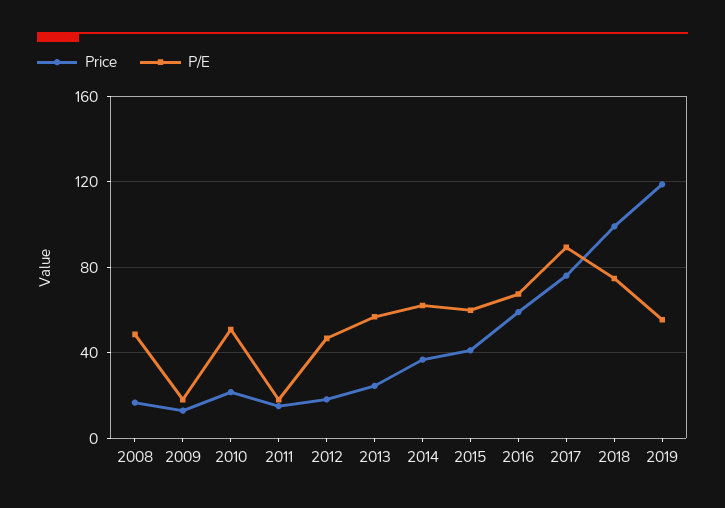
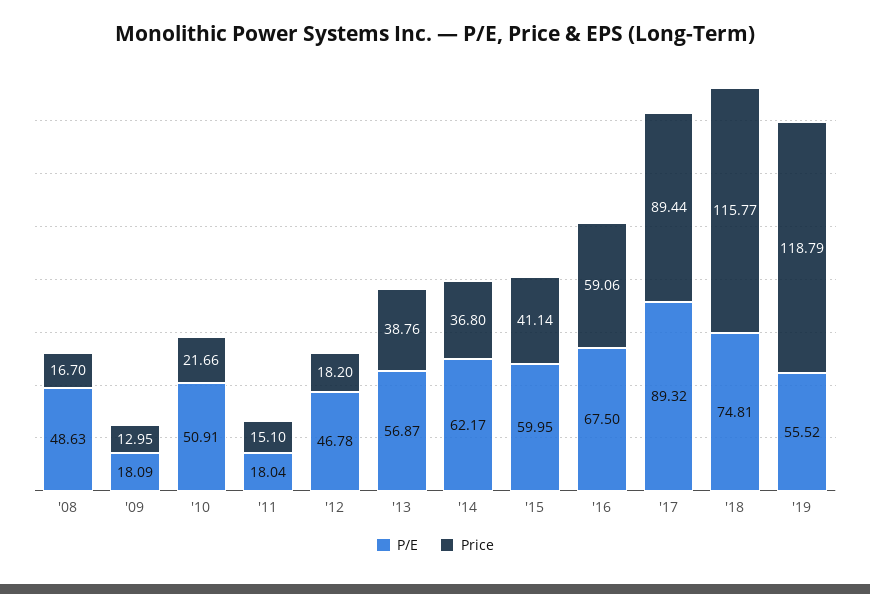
Price, 2013: 25 -> 38.76
Price, 2017: 75 -> 89.44
Price, 2018: 100 -> 115.77

